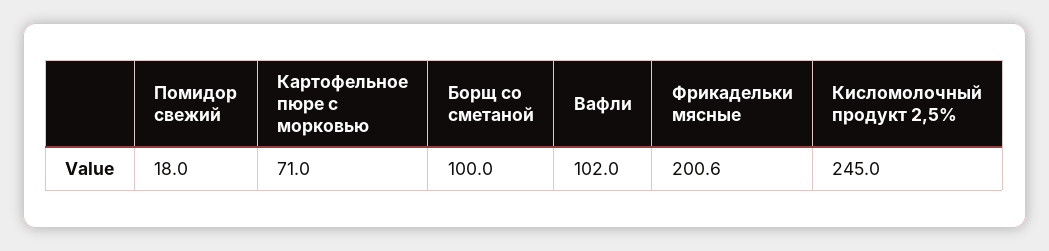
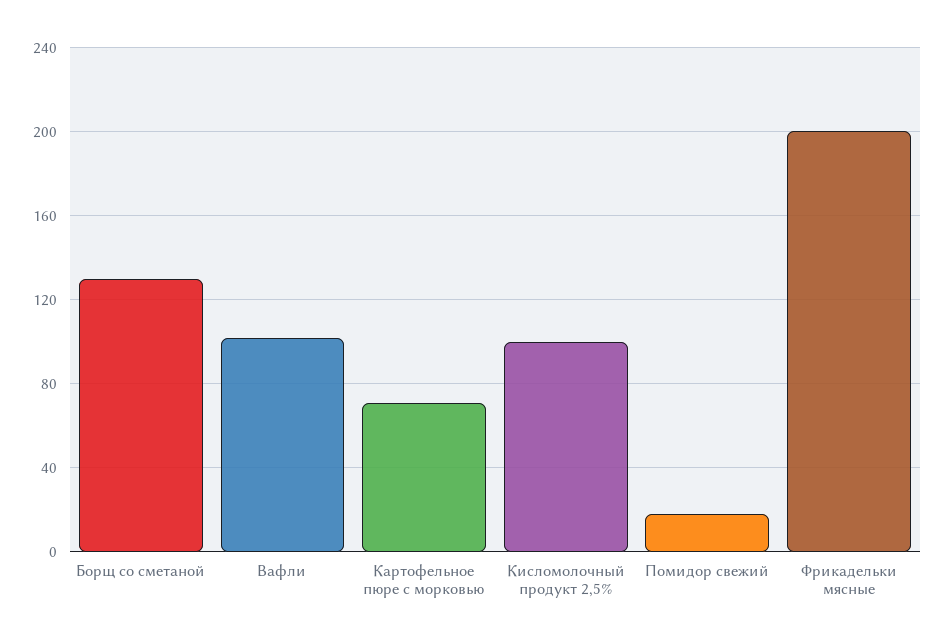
Борщ со сметаной: 100 -> 130
Кисломолочный продукт 2,5%: 245 -> 100

